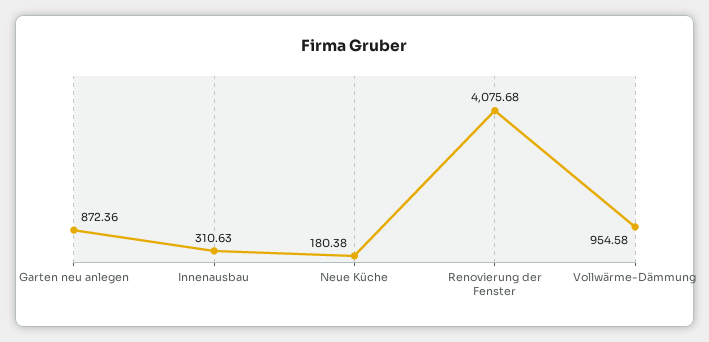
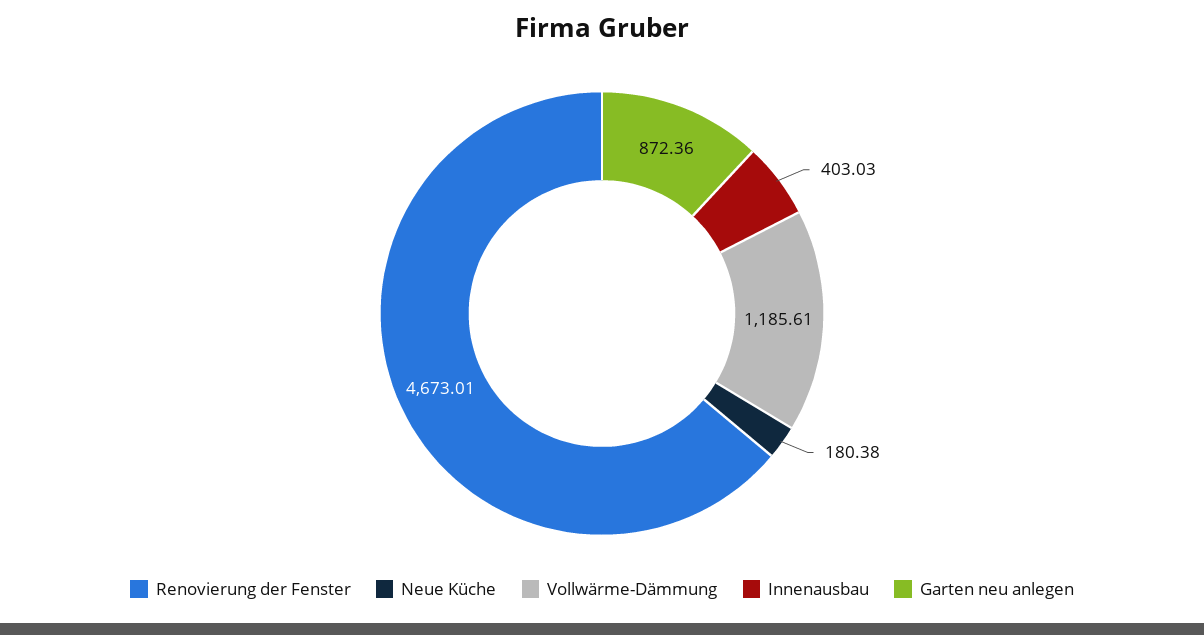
Innenausbau: 310.63 -> 403.03
Renovierung der Fenster: 4075.68 -> 4673.01
Vollwärme-Dämmung: 954.58 -> 1185.61

